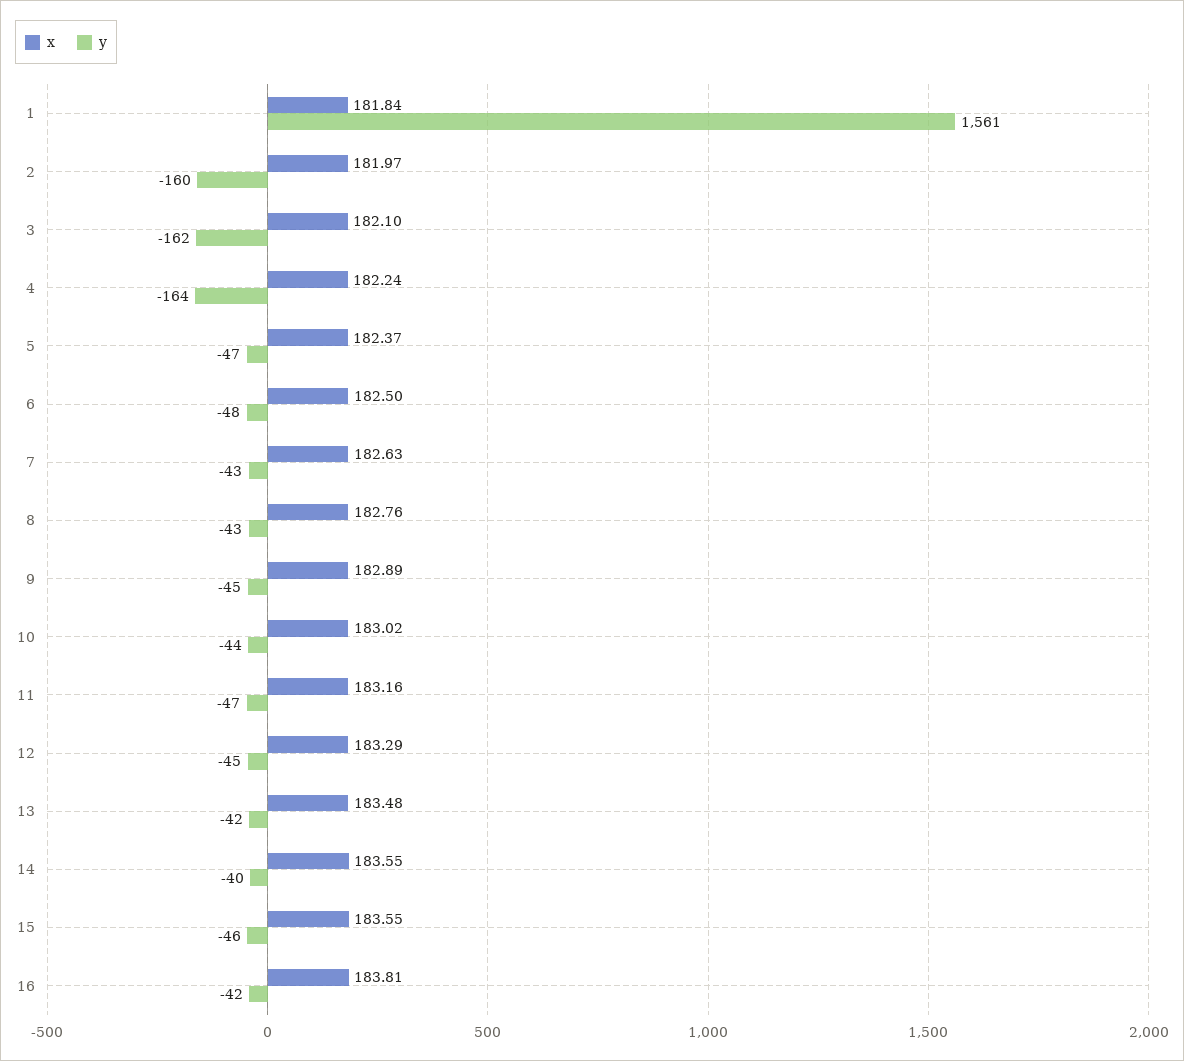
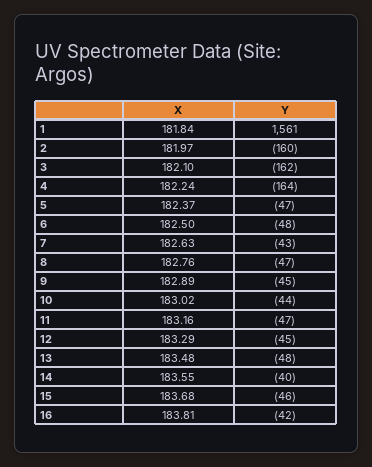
y, 8: -43 -> -47
y, 13: -42 -> -48
x, 15: 183.55 -> 183.68

